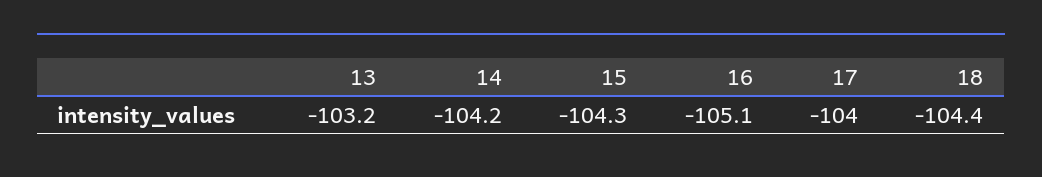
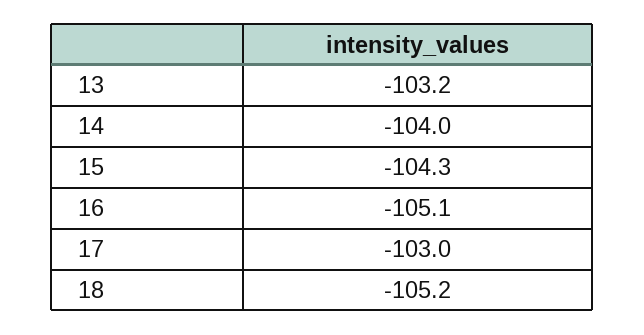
14: -104.2 -> -104
17: -104 -> -103
18: -104.4 -> -105.2

